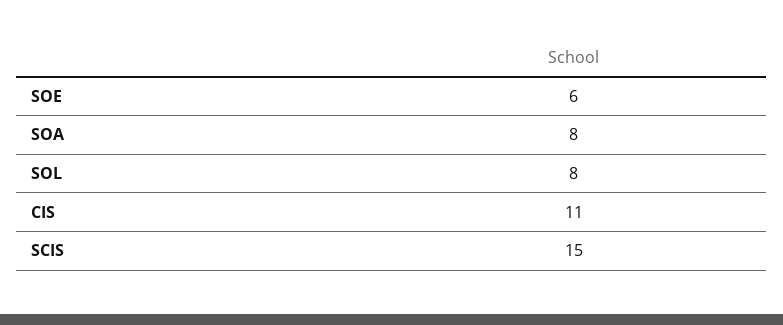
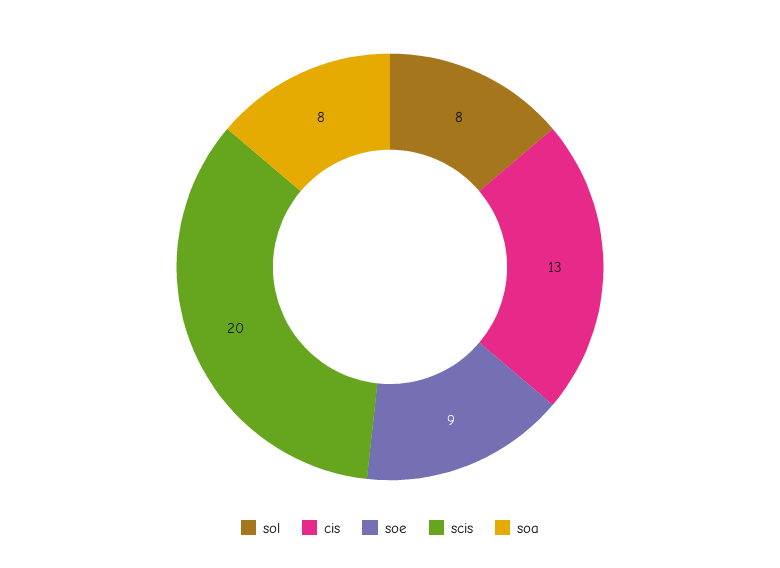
SOE: 6 -> 9
CIS: 11 -> 13
SCIS: 15 -> 20

